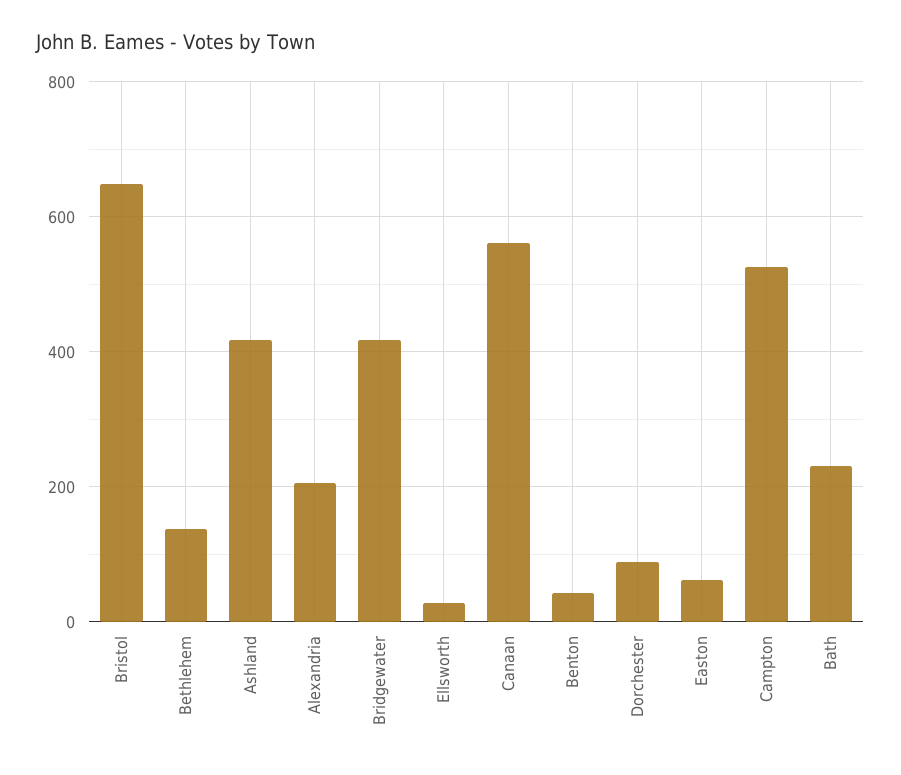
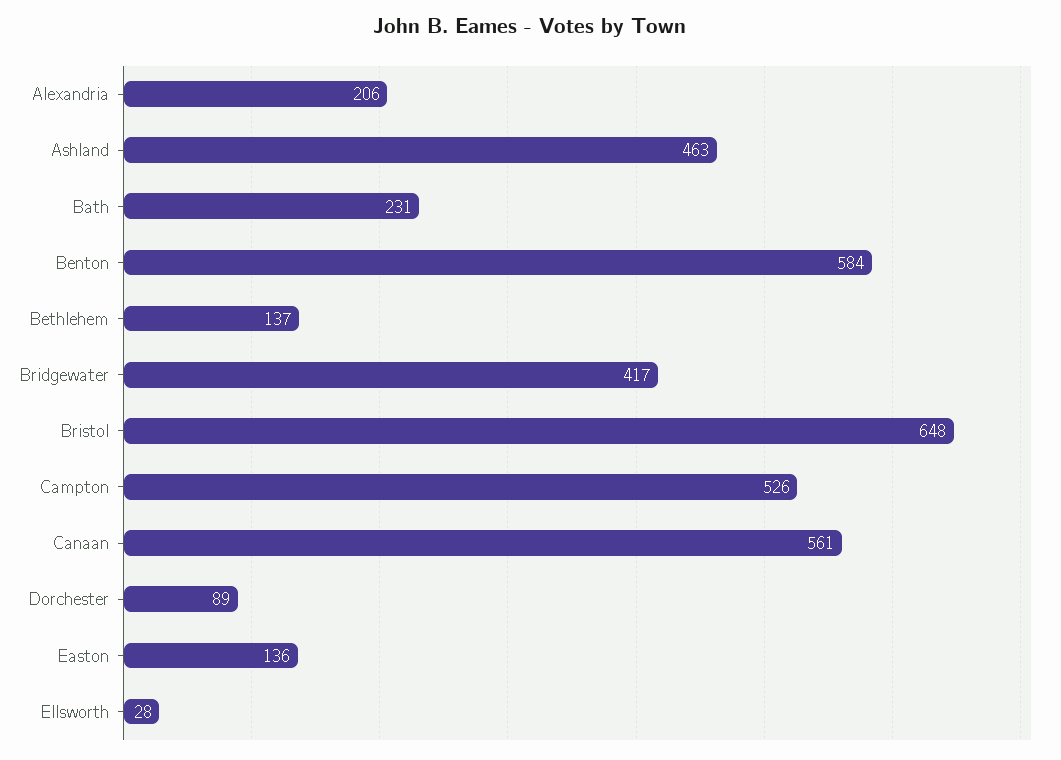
Ashland: 420 -> 463
Benton: 40 -> 584
Easton: 60 -> 136

